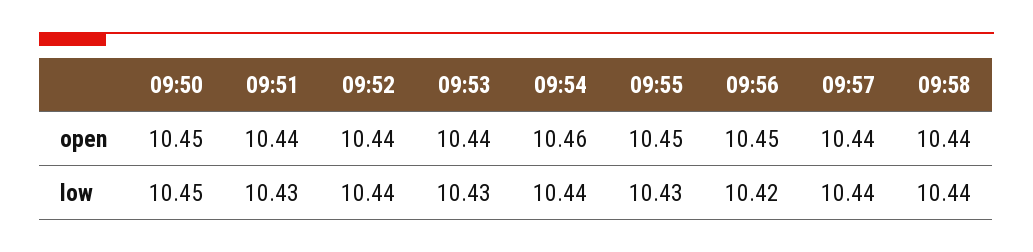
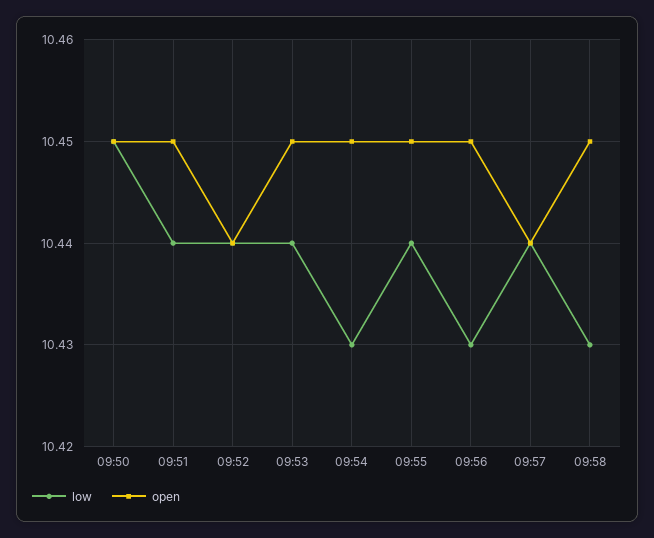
open, 09:51: 10.44 -> 10.45
open, 09:53: 10.44 -> 10.45
open, 09:54: 10.46 -> 10.45
open, 09:58: 10.44 -> 10.45
low, 09:51: 10.43 -> 10.44
low, 09:53: 10.43 -> 10.44
low, 09:54: 10.44 -> 10.43
low, 09:55: 10.43 -> 10.44
low, 09:56: 10.42 -> 10.43
low, 09:58: 10.44 -> 10.43

